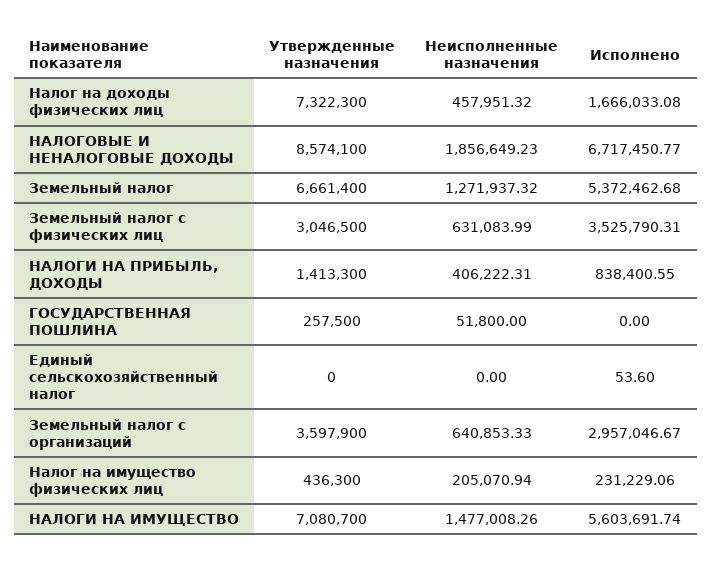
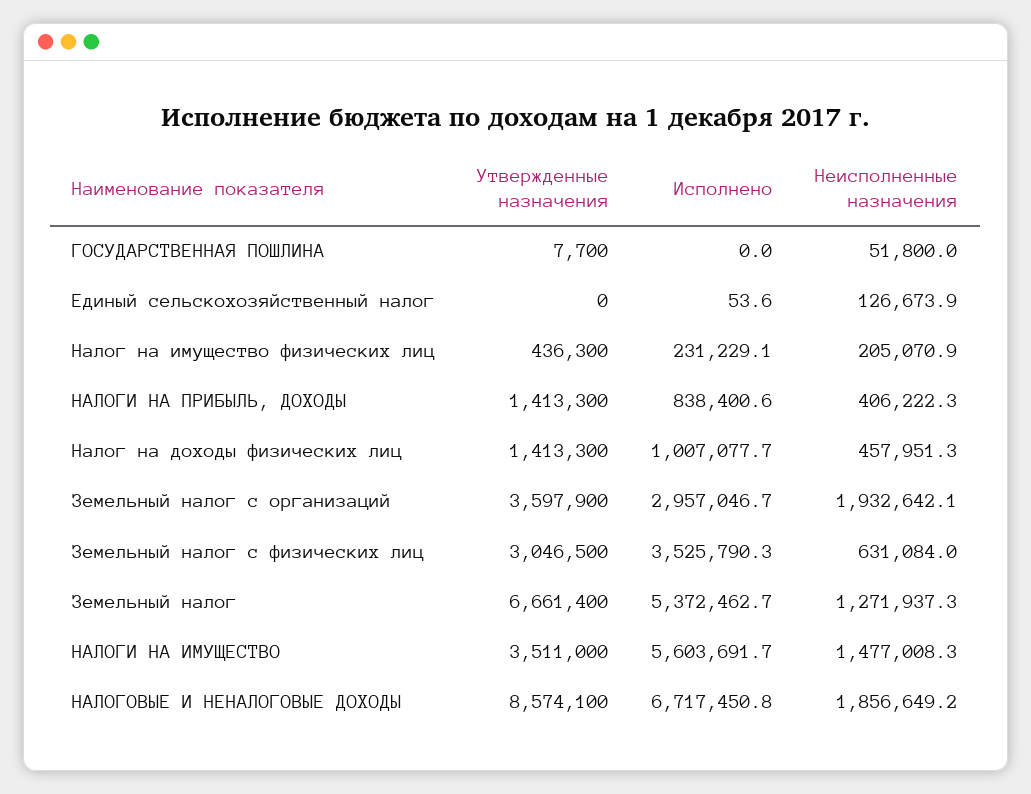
Утвержденные назначения, Налог на доходы физических лиц: 7322300 -> 1413300
Исполнено, Налог на доходы физических лиц: 1666033.08 -> 1007077.7
Утвержденные назначения, ГОСУДАРСТВЕННАЯ ПОШЛИНА: 257500 -> 7700
Неисполненные назначения, Единый сельскохозяйственный налог: 0 -> 126673.9
Неисполненные назначения, Земельный налог с организаций: 640853.33 -> 1932642.1
Утвержденные назначения, НАЛОГИ НА ИМУЩЕСТВО: 7080700 -> 3511000

